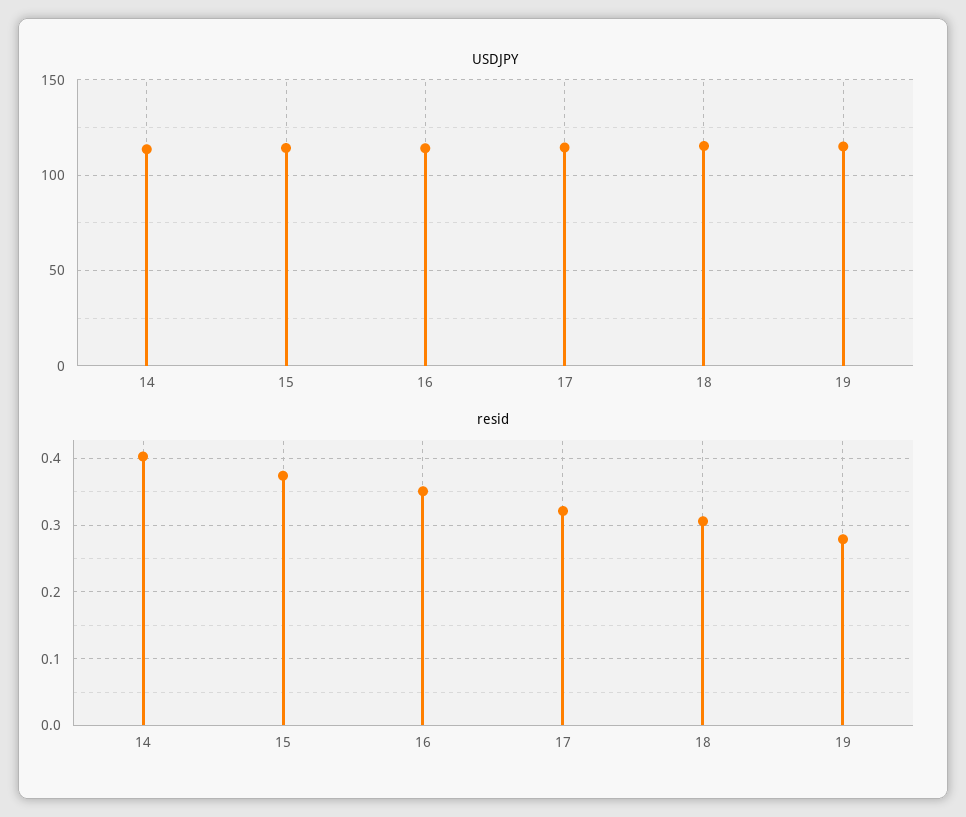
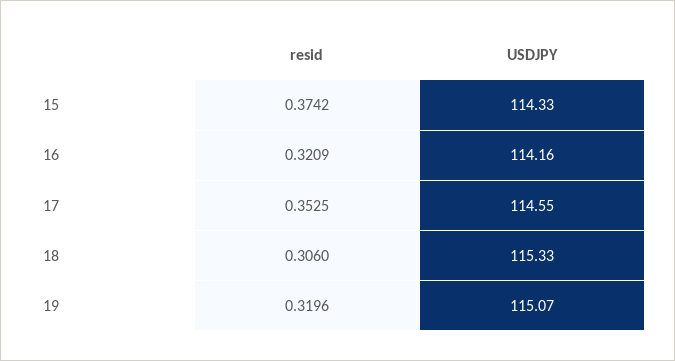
USDJPY, 14: 115 -> none
resid, 14: 0.4 -> none
resid, 16: 0.35 -> 0.3209
resid, 17: 0.32 -> 0.3525
resid, 19: 0.28 -> 0.3196

